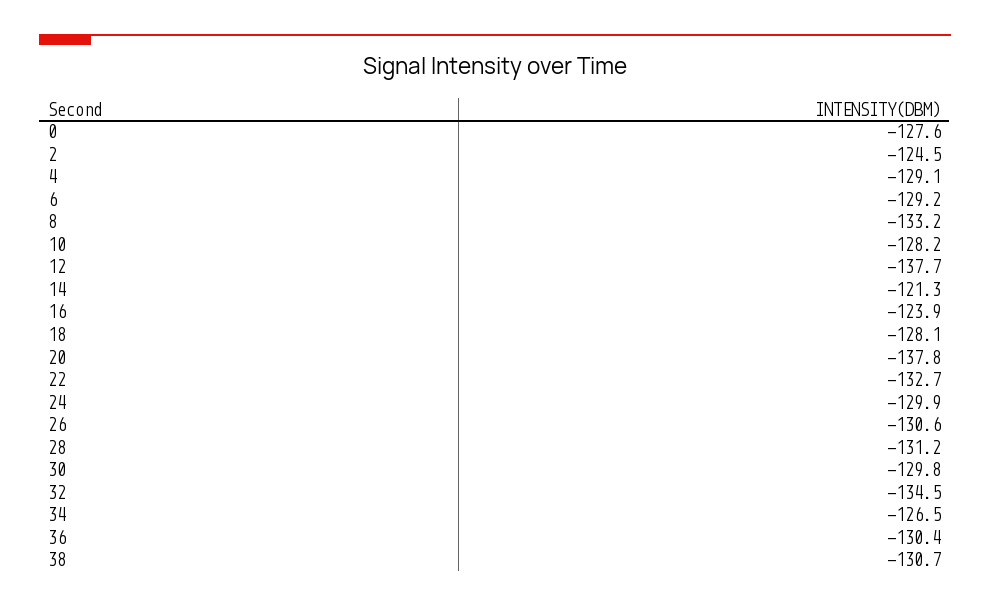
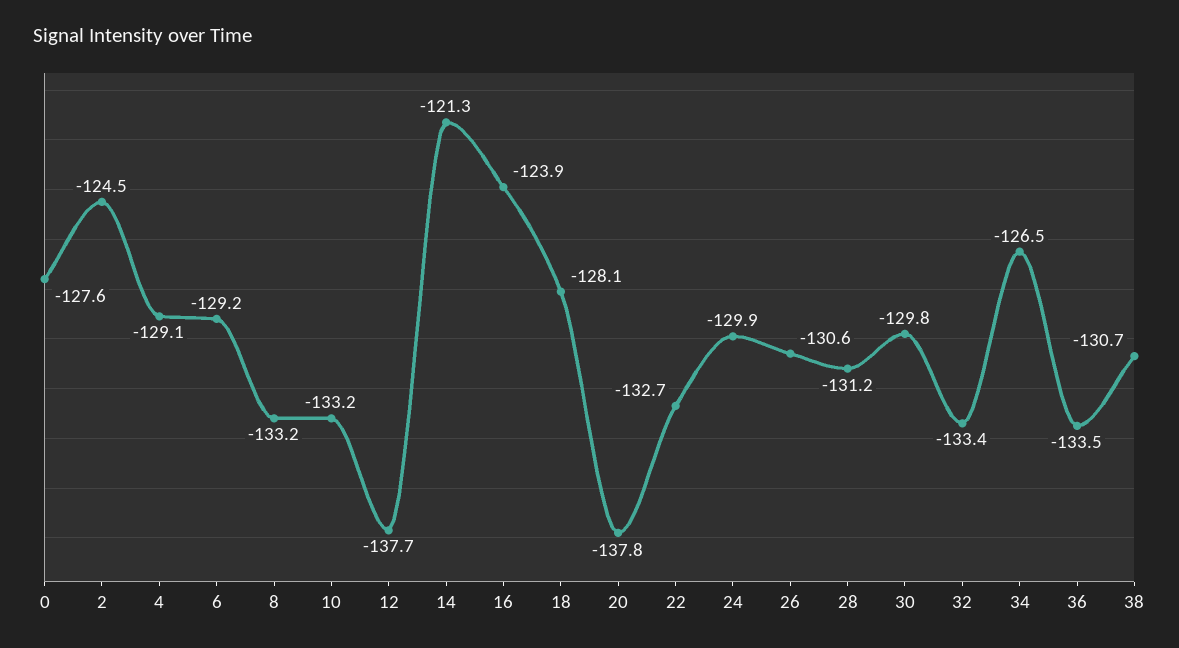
10: -128.2 -> -133.2
32: -134.5 -> -133.4
36: -130.4 -> -133.5

